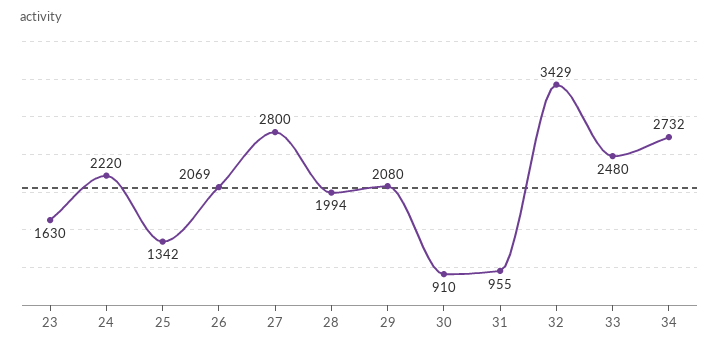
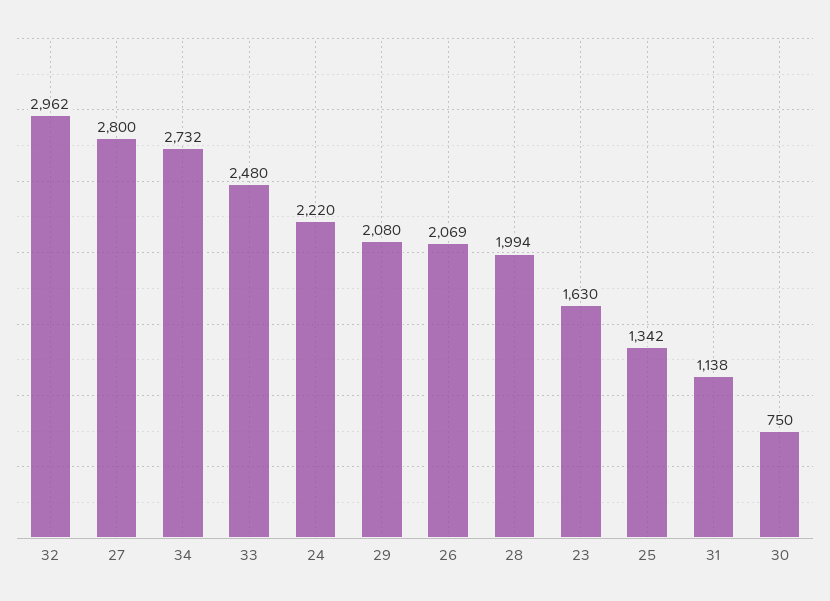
30: 910 -> 750
31: 955 -> 1138
32: 3429 -> 2962

